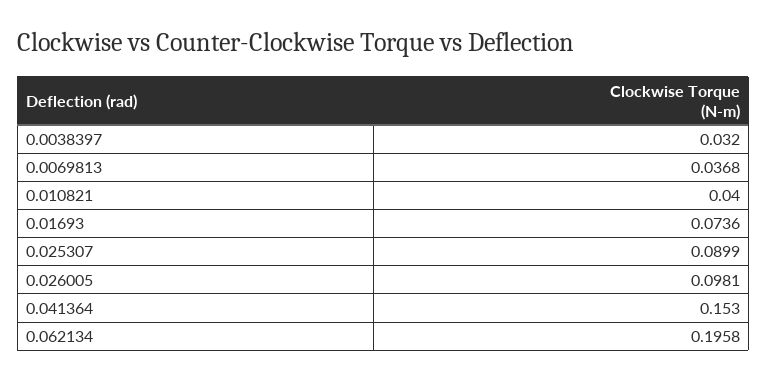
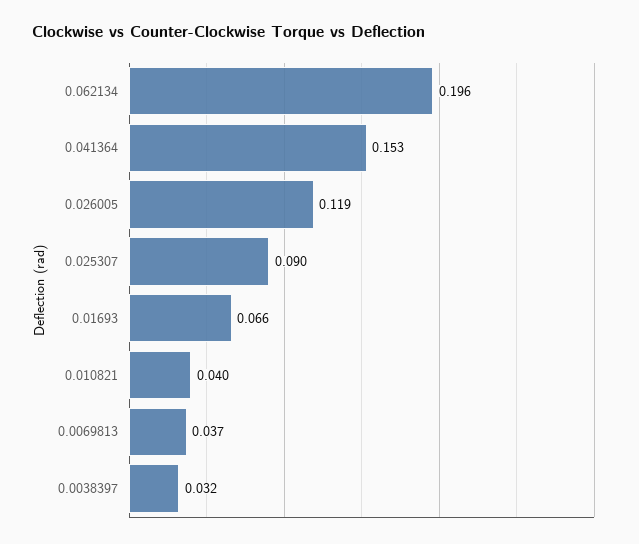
0.01693: 0.0736 -> 0.066
0.026005: 0.0981 -> 0.119

